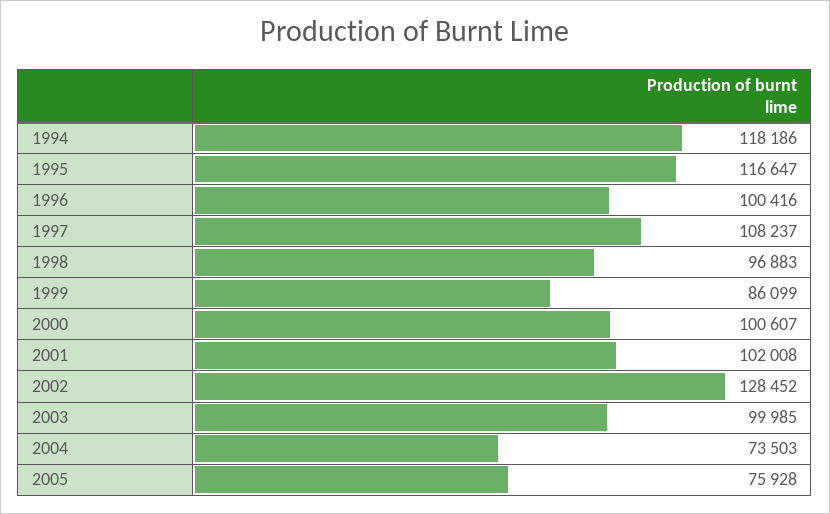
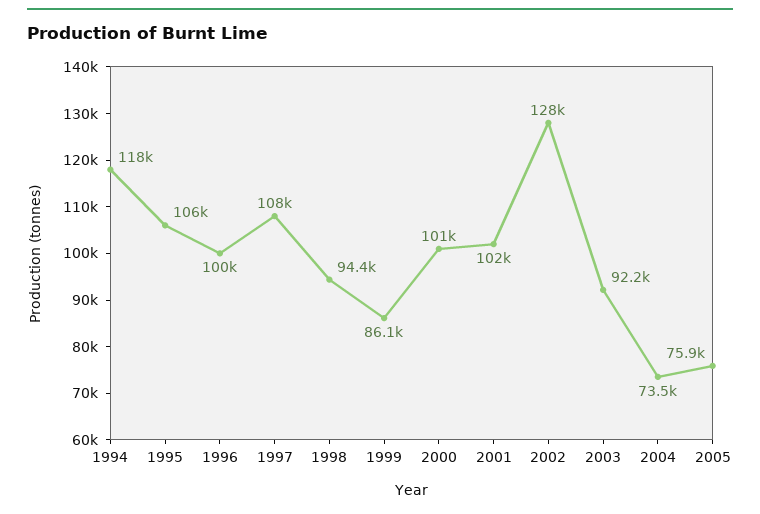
1995: 116647 -> 106000
1998: 96883 -> 94400
2003: 99985 -> 92200

